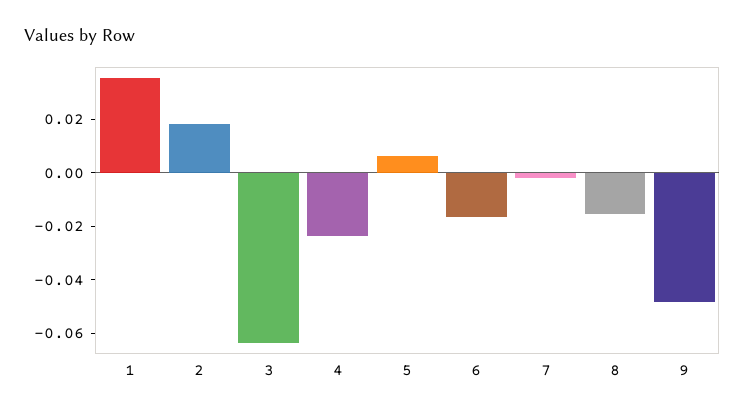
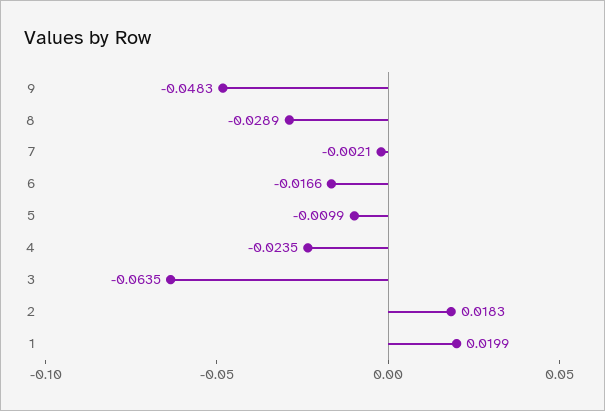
1: 0.035 -> 0.0199
5: 0.005 -> -0.0099
8: -0.015 -> -0.0289

